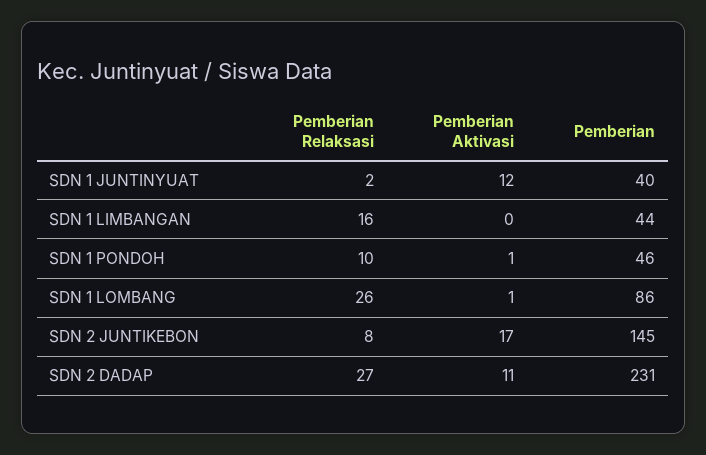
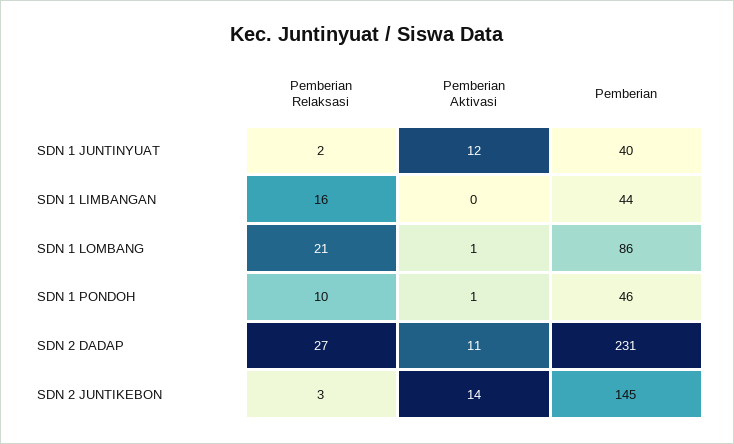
Pemberian Relaksasi, SDN 1 LOMBANG: 26 -> 21
Pemberian Relaksasi, SDN 2 JUNTIKEBON: 8 -> 3
Pemberian Aktivasi, SDN 2 JUNTIKEBON: 17 -> 14

